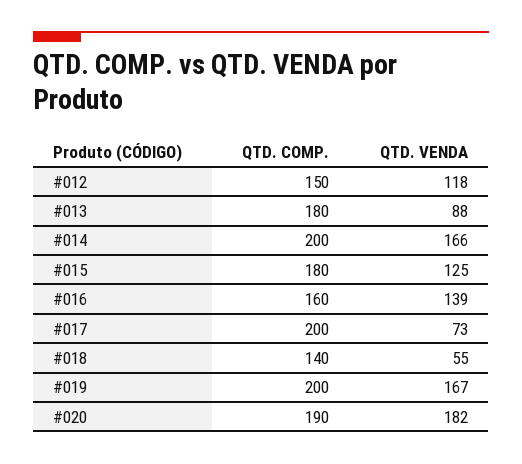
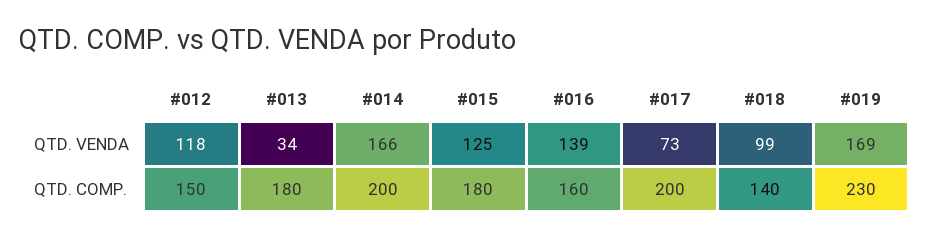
QTD. VENDA, #013: 88 -> 34
QTD. VENDA, #018: 55 -> 99
QTD. COMP., #019: 200 -> 230
QTD. VENDA, #019: 167 -> 169
QTD. COMP., #020: 190 -> none
QTD. VENDA, #020: 182 -> none

